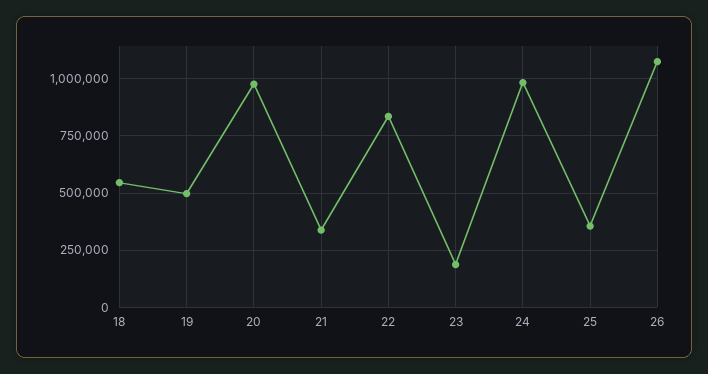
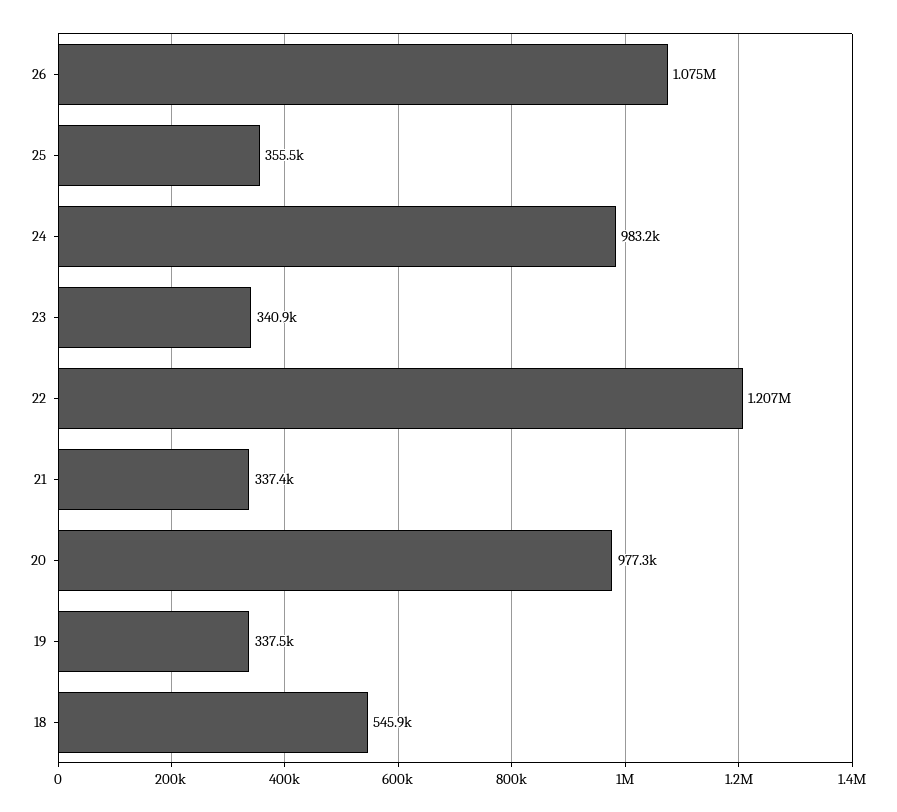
19: 500000 -> 337500
22: 850000 -> 1207000
23: 200000 -> 340900

